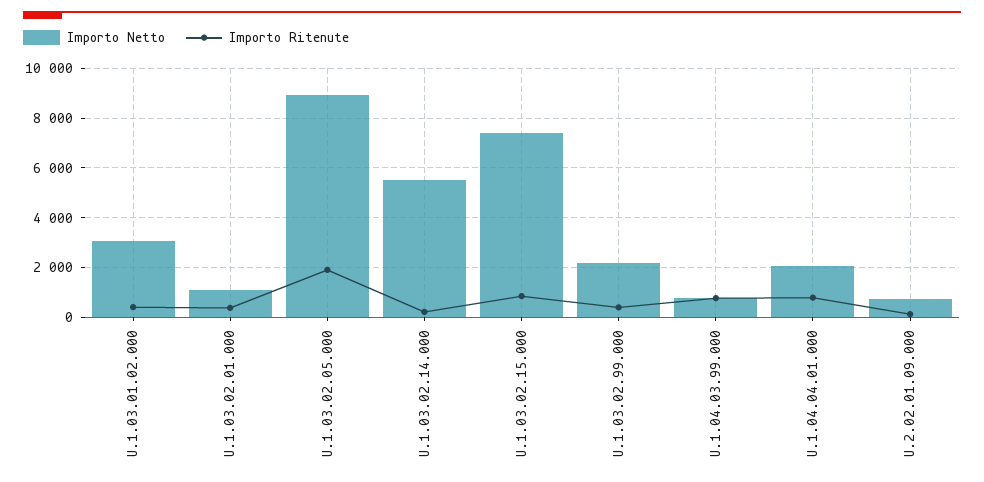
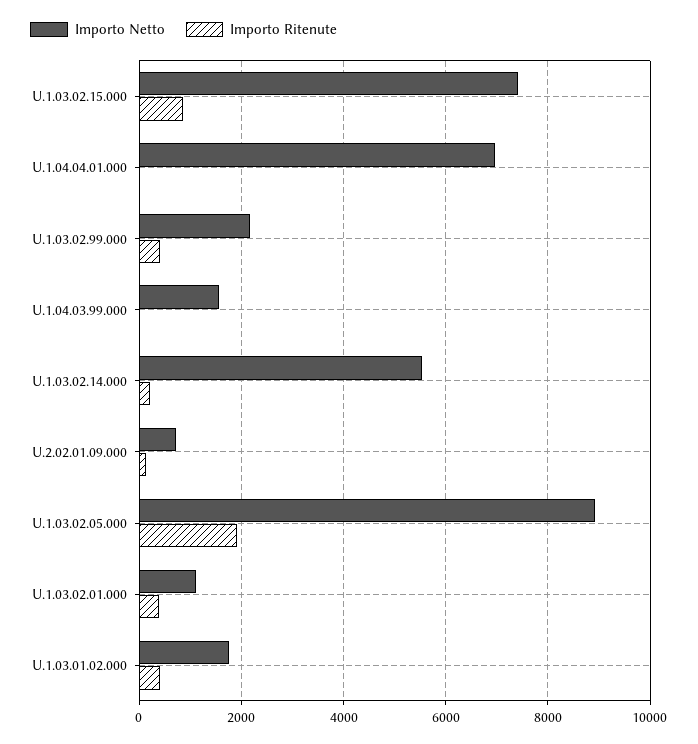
Importo Netto, U.1.03.01.02.000: 3000 -> 1800
Importo Netto, U.1.04.03.99.000: 750 -> 1600
Importo Ritenute, U.1.04.03.99.000: 750 -> 0
Importo Netto, U.1.04.04.01.000: 2000 -> 7000
Importo Ritenute, U.1.04.04.01.000: 750 -> 0

